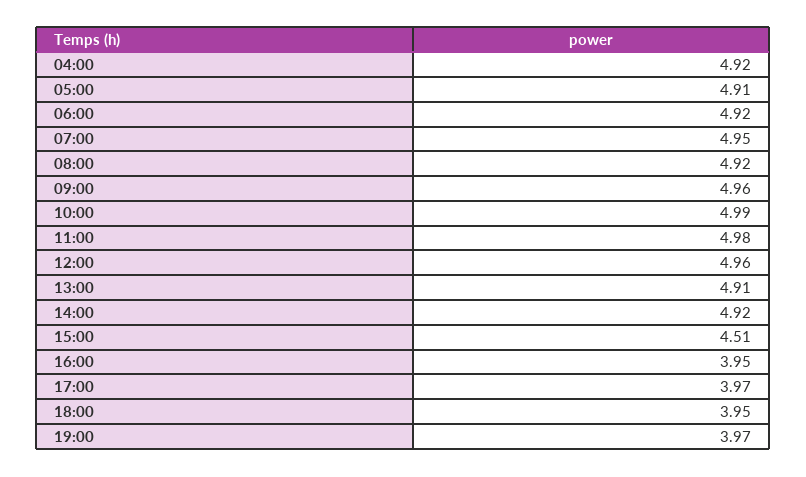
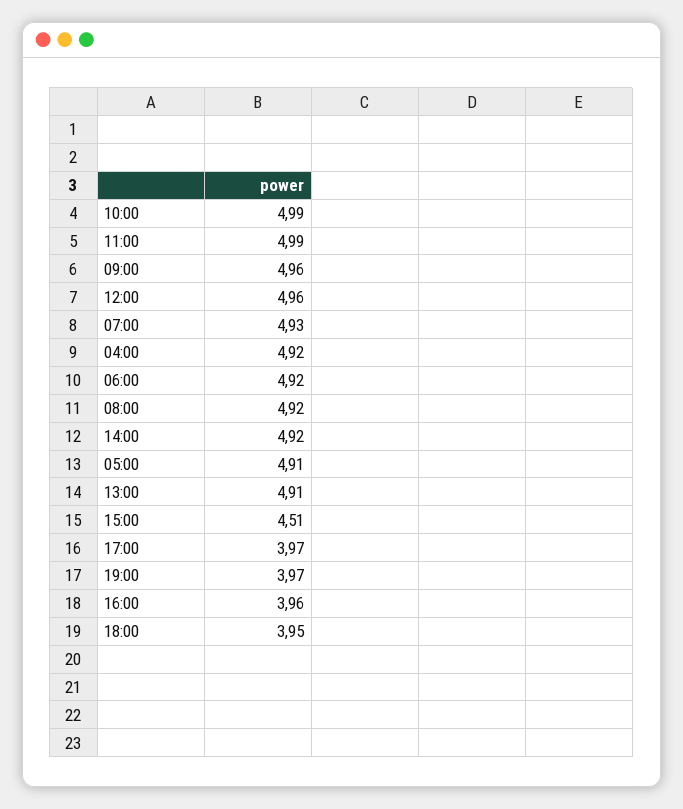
07:00: 4.95 -> 4.93
11:00: 4.98 -> 4.99
16:00: 3.95 -> 3.96

